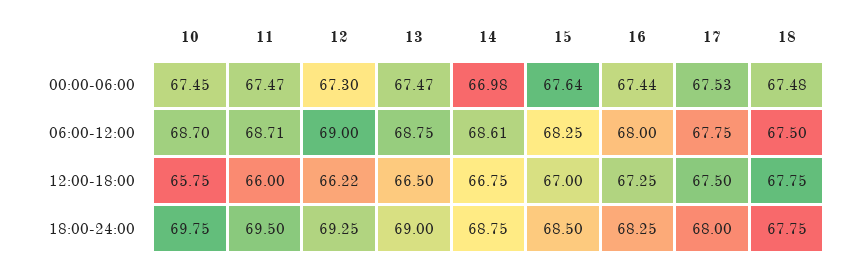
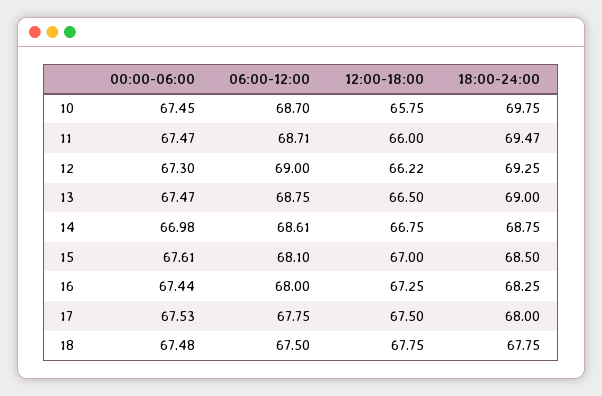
15, 00:00-06:00: 67.64 -> 67.61
15, 06:00-12:00: 68.25 -> 68.1
11, 18:00-24:00: 69.5 -> 69.47

